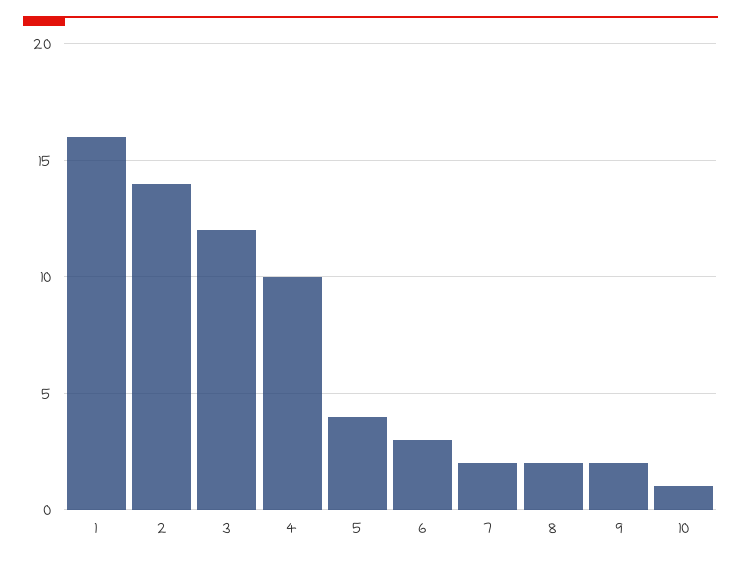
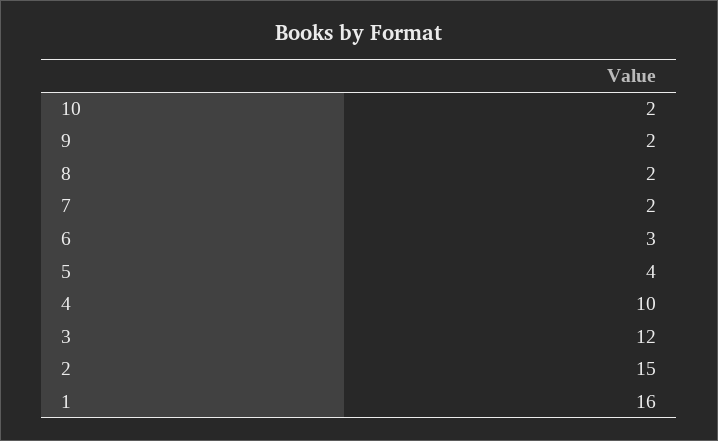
2: 14 -> 15
10: 1 -> 2

